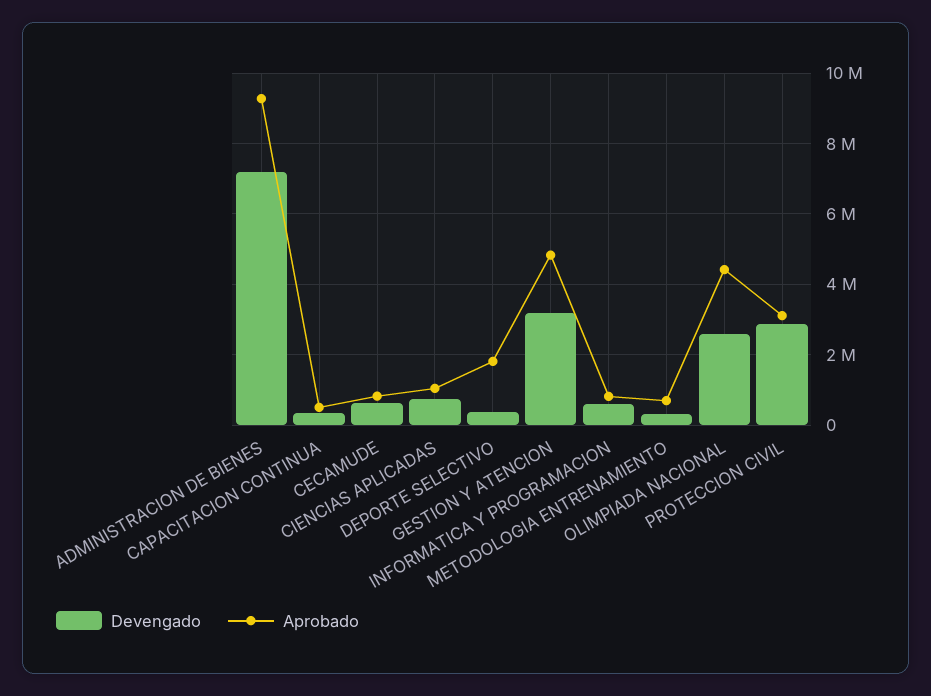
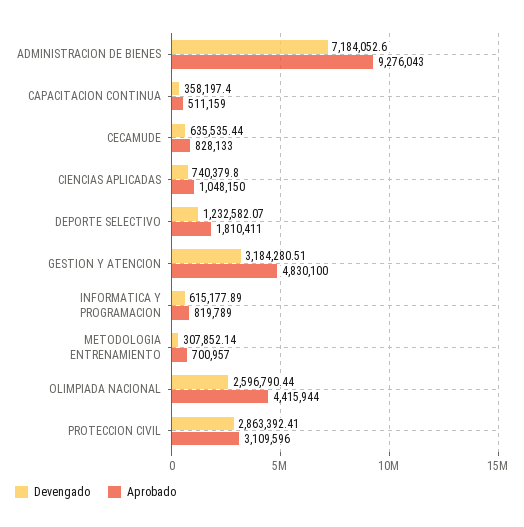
Devengado, DEPORTE SELECTIVO: 400000 -> 1232582.07

